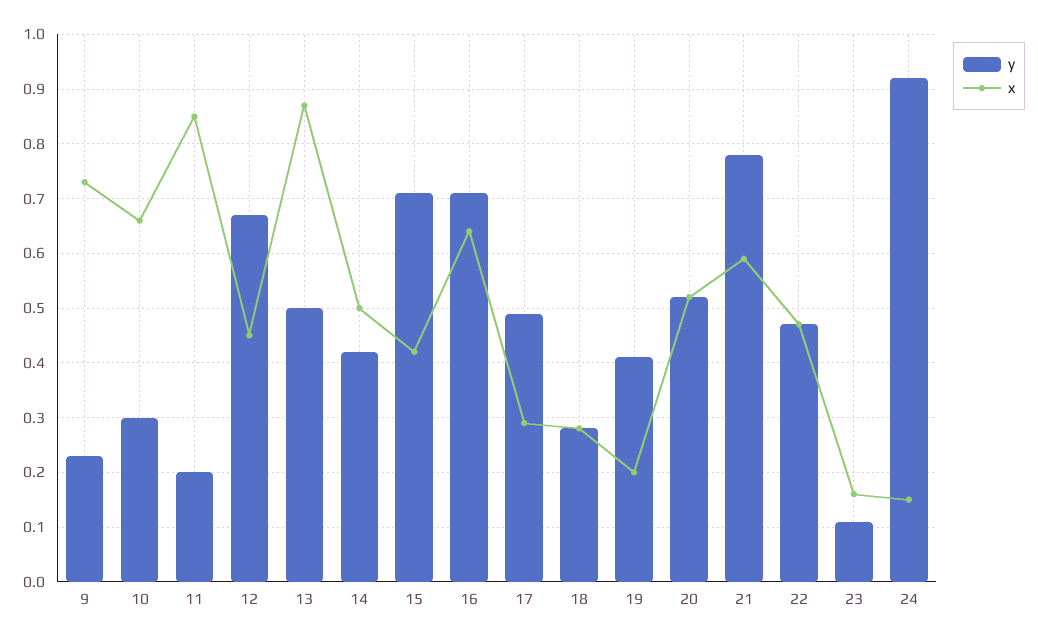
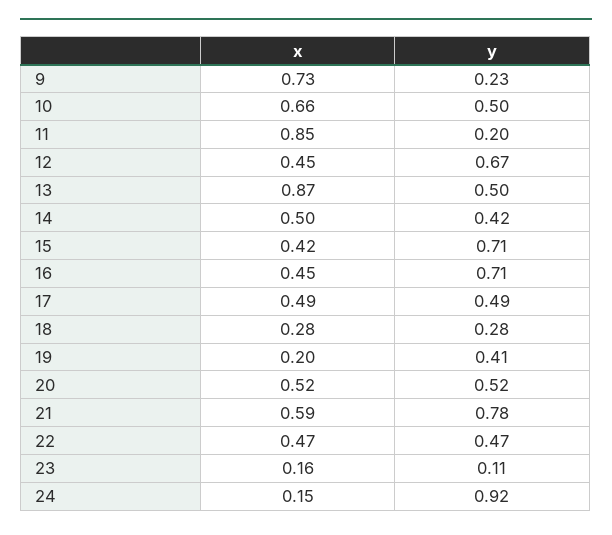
y, 10: 0.3 -> 0.5
x, 16: 0.65 -> 0.45
x, 17: 0.3 -> 0.49

